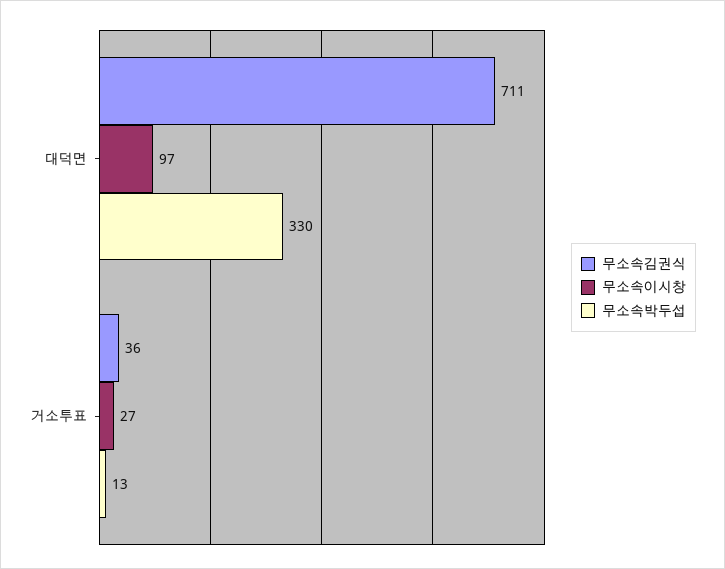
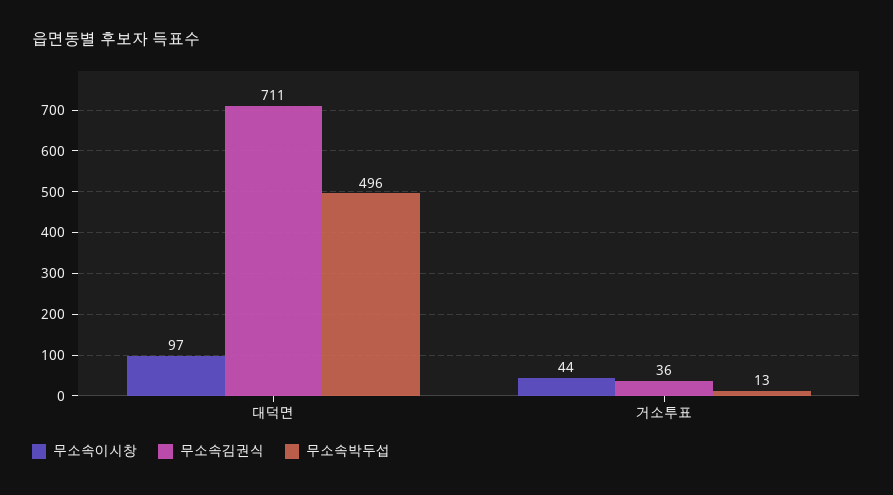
무소속박두섭, 대덕면: 330 -> 496
무소속이시창, 거소투표: 27 -> 44

